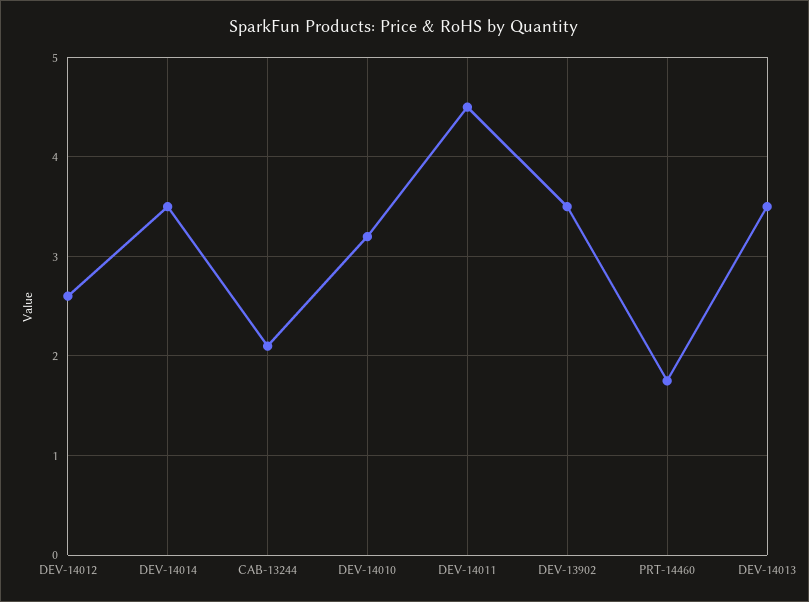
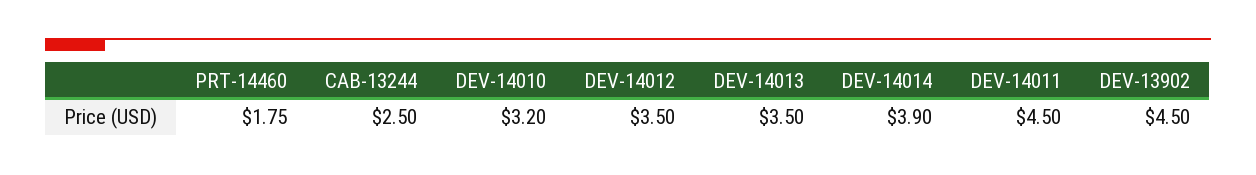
DEV-14012: 2.6 -> 3.5
DEV-14014: 3.5 -> 3.9
CAB-13244: 2.1 -> 2.5
DEV-13902: 3.5 -> 4.5

